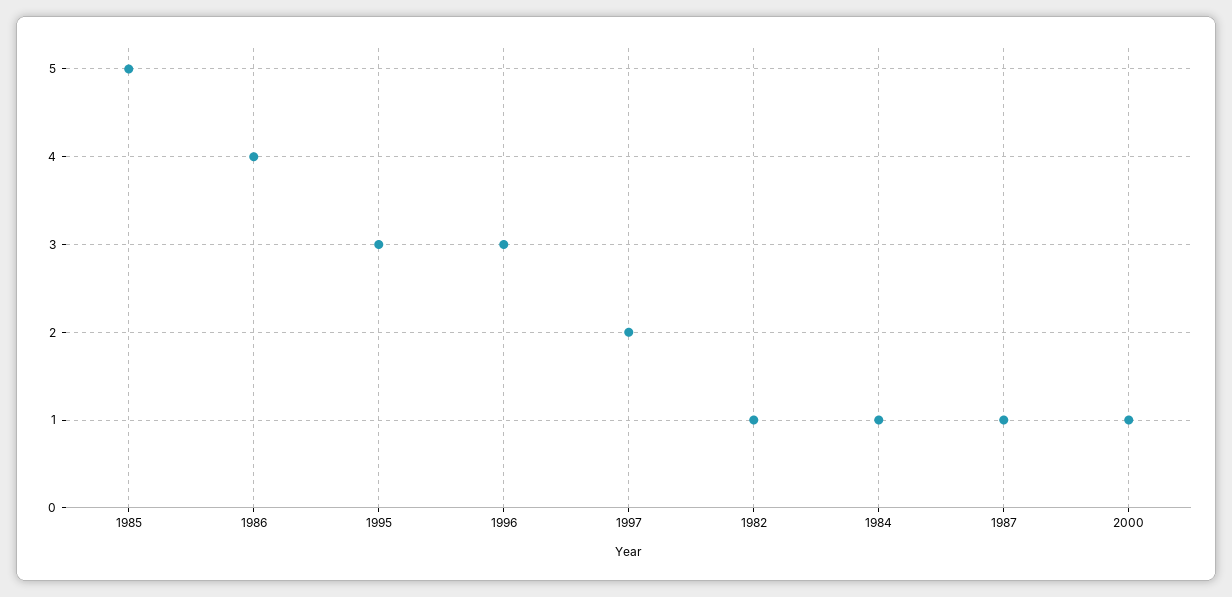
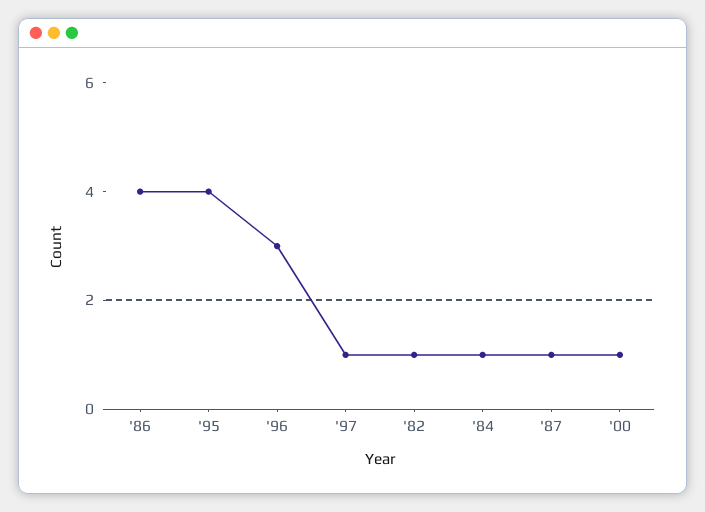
1985: 5 -> none
1995: 3 -> 4
1997: 2 -> 1

